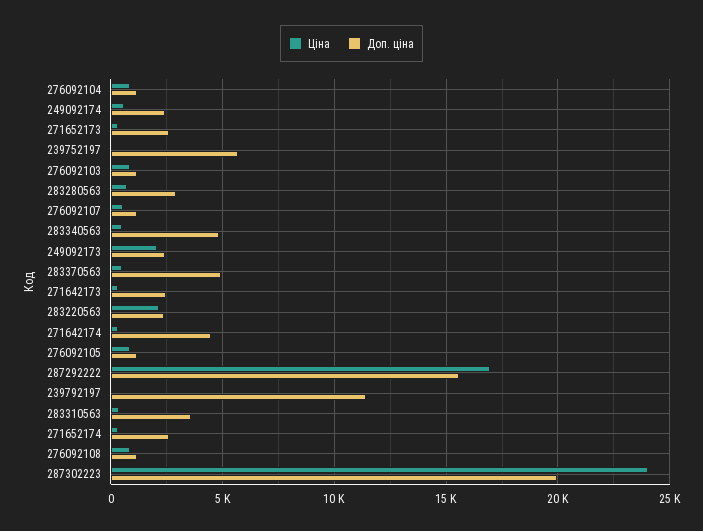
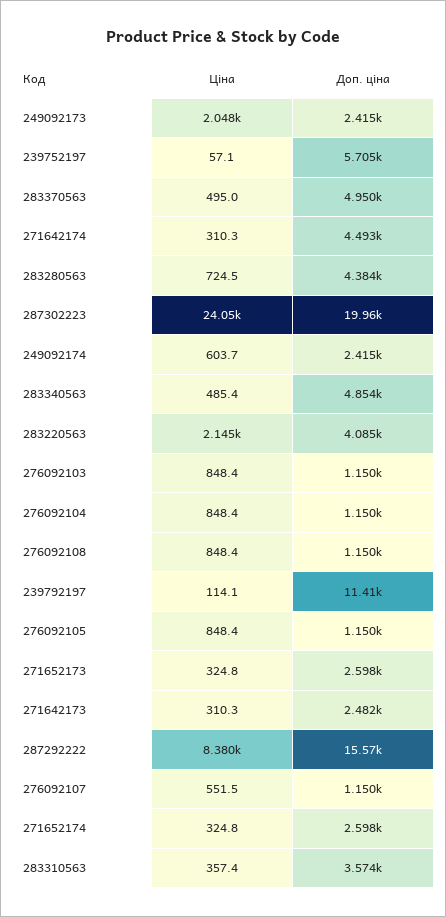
Доп. ціна, 283280563: 3000 -> 4384
Доп. ціна, 283220563: 2500 -> 4085
Ціна, 287292222: 17000 -> 8380

